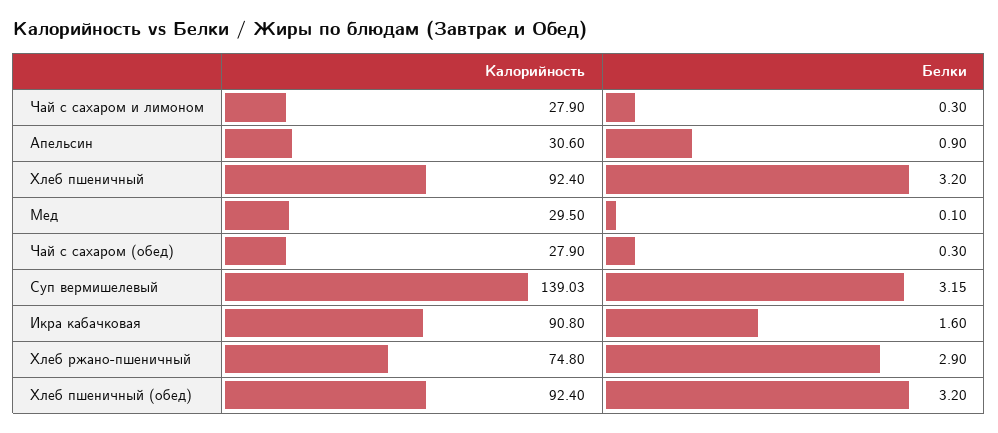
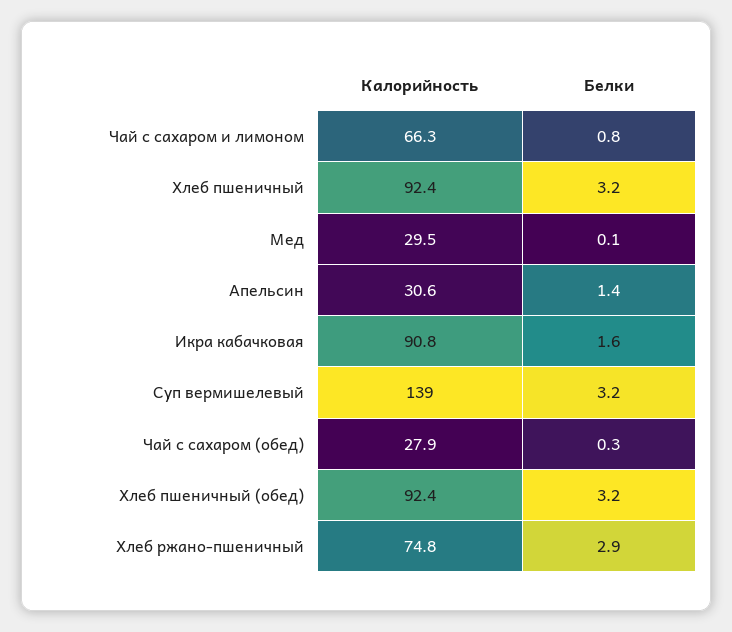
Калорийность, Чай с сахаром и лимоном: 27.9 -> 66.3
Белки, Чай с сахаром и лимоном: 0.3 -> 0.8
Белки, Апельсин: 0.9 -> 1.4

